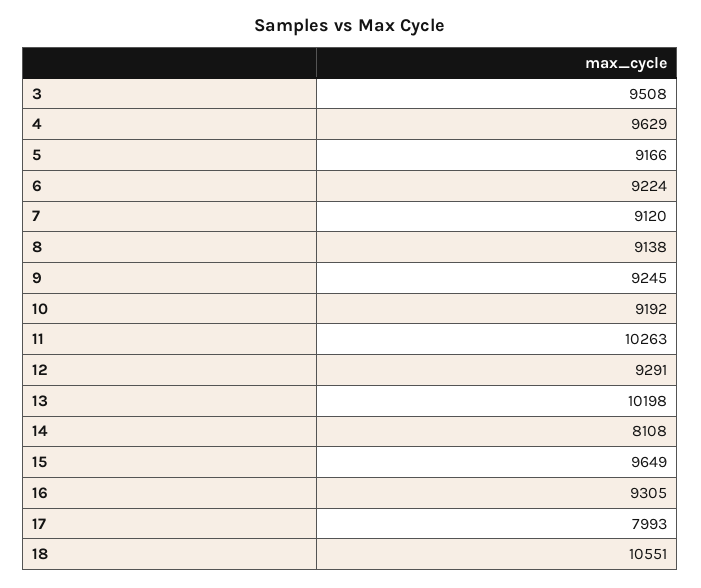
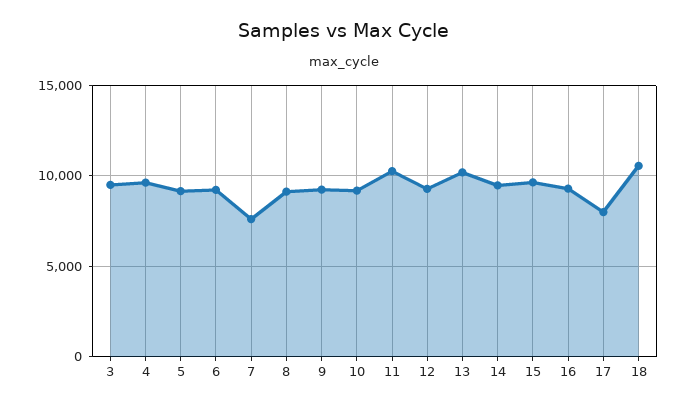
7: 9120 -> 7500
14: 8108 -> 9500

